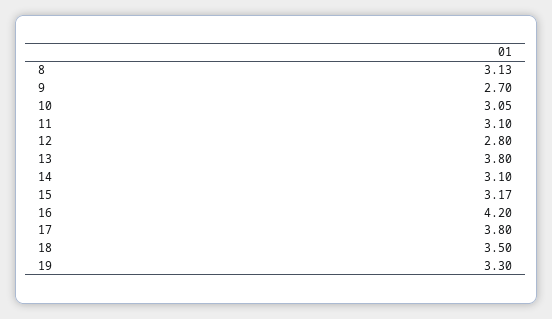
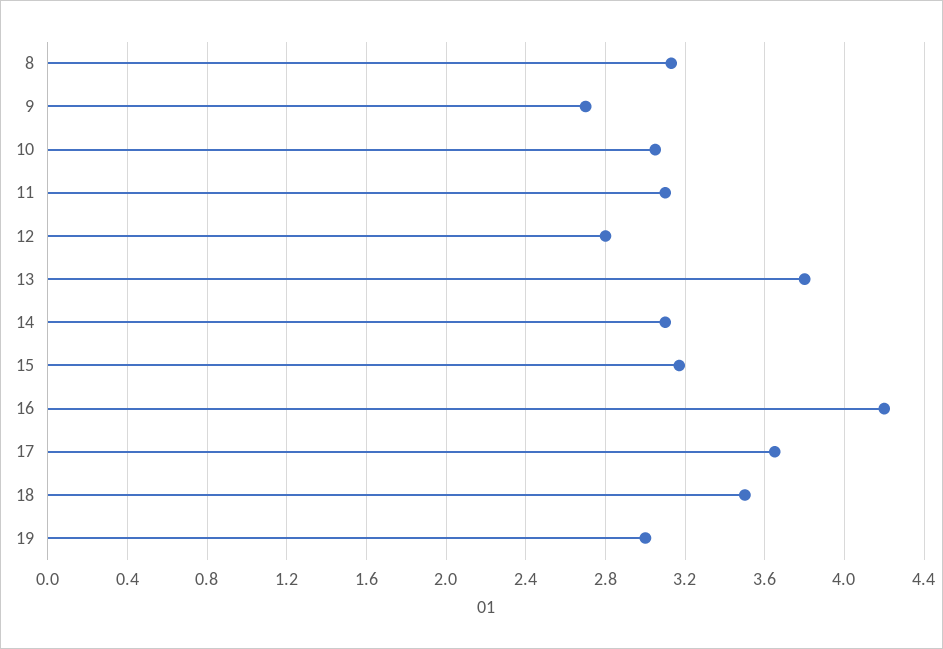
17: 3.8 -> 3.65
19: 3.3 -> 3

